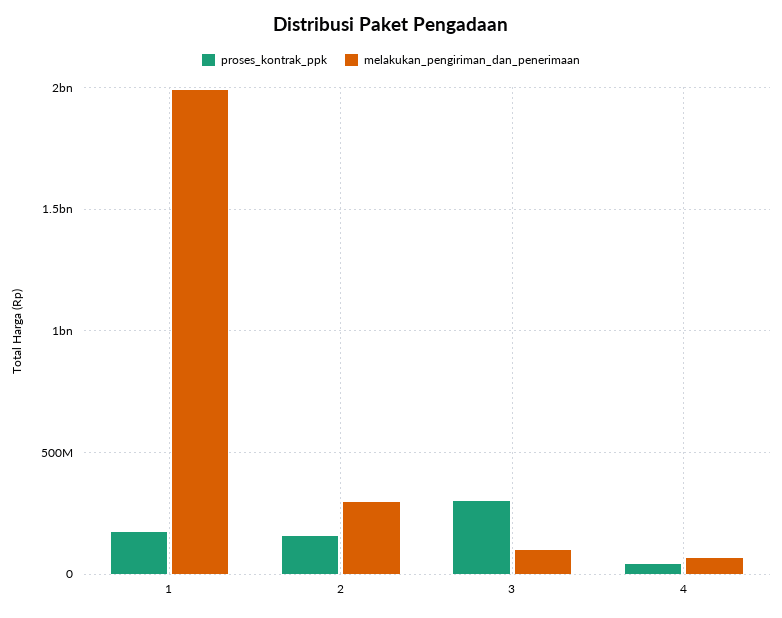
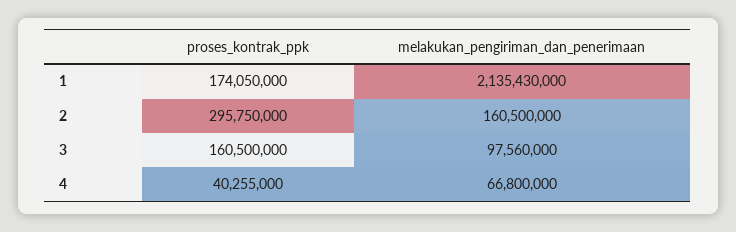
melakukan_pengiriman_dan_penerimaan, 1: 2000000000 -> 2135430000
proses_kontrak_ppk, 2: 150000000 -> 295750000
melakukan_pengiriman_dan_penerimaan, 2: 300000000 -> 160500000
proses_kontrak_ppk, 3: 300000000 -> 160500000

